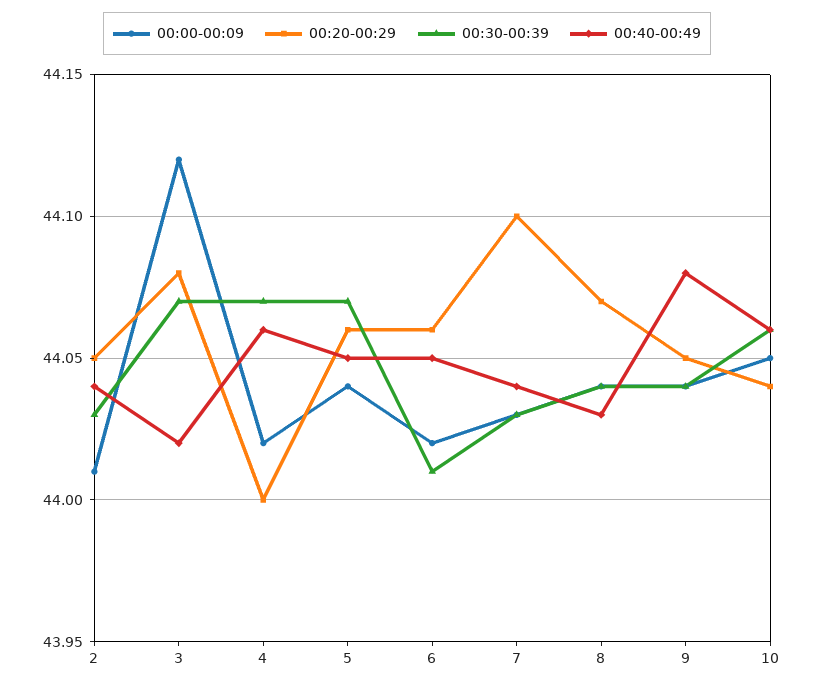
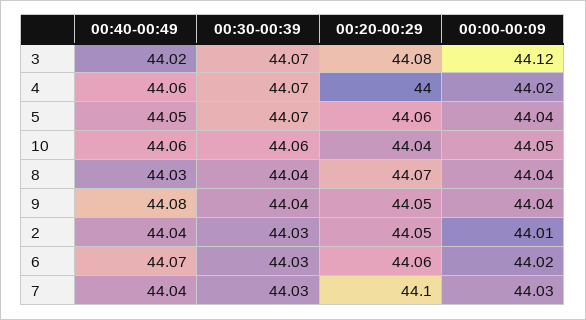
00:30-00:39, 6: 44.01 -> 44.03
00:40-00:49, 6: 44.05 -> 44.07

